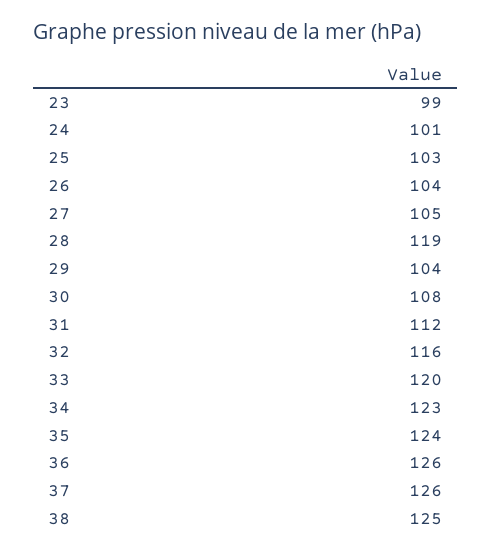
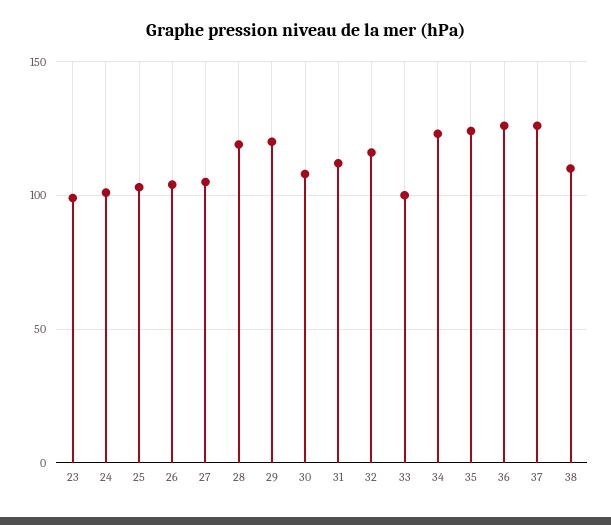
29: 104 -> 120
33: 120 -> 100
38: 125 -> 110

